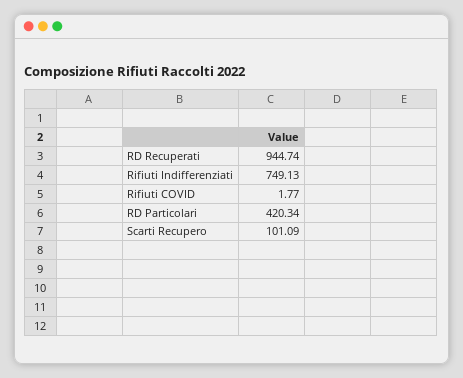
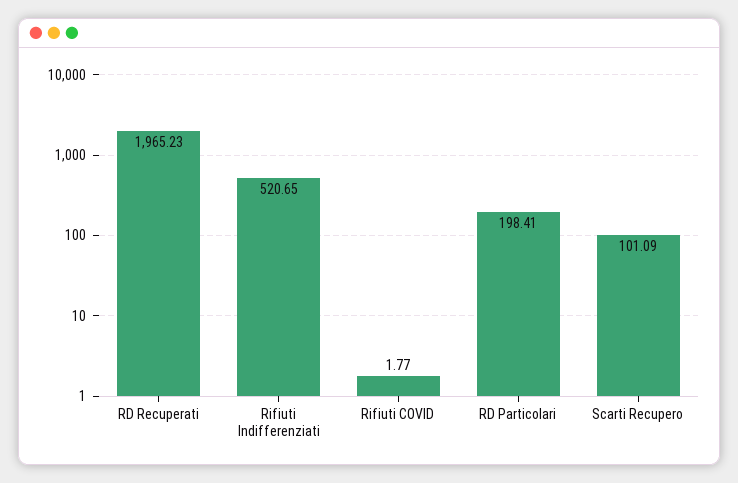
RD Recuperati: 944.74 -> 1965.23
Rifiuti Indifferenziati: 749.13 -> 520.65
RD Particolari: 420.34 -> 198.41

